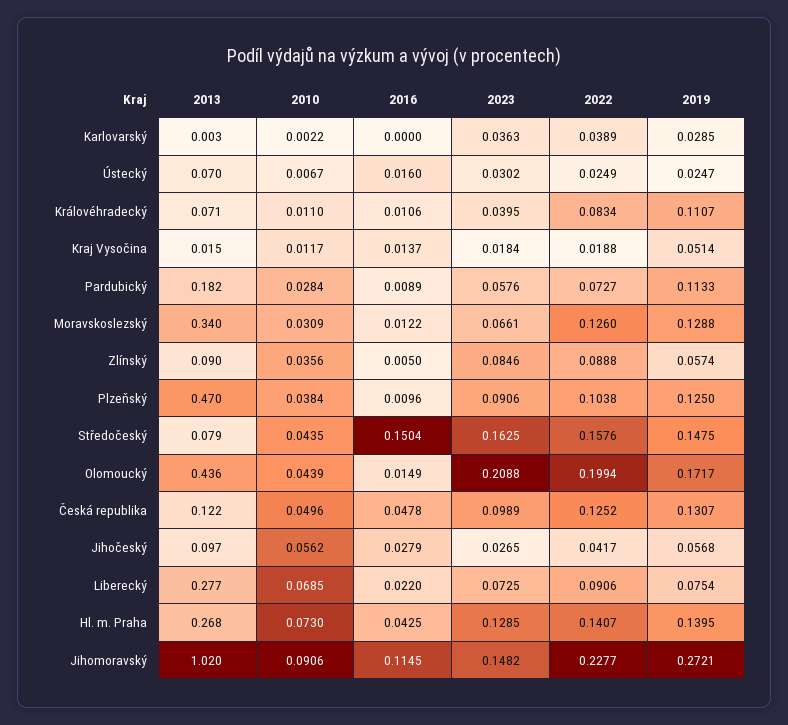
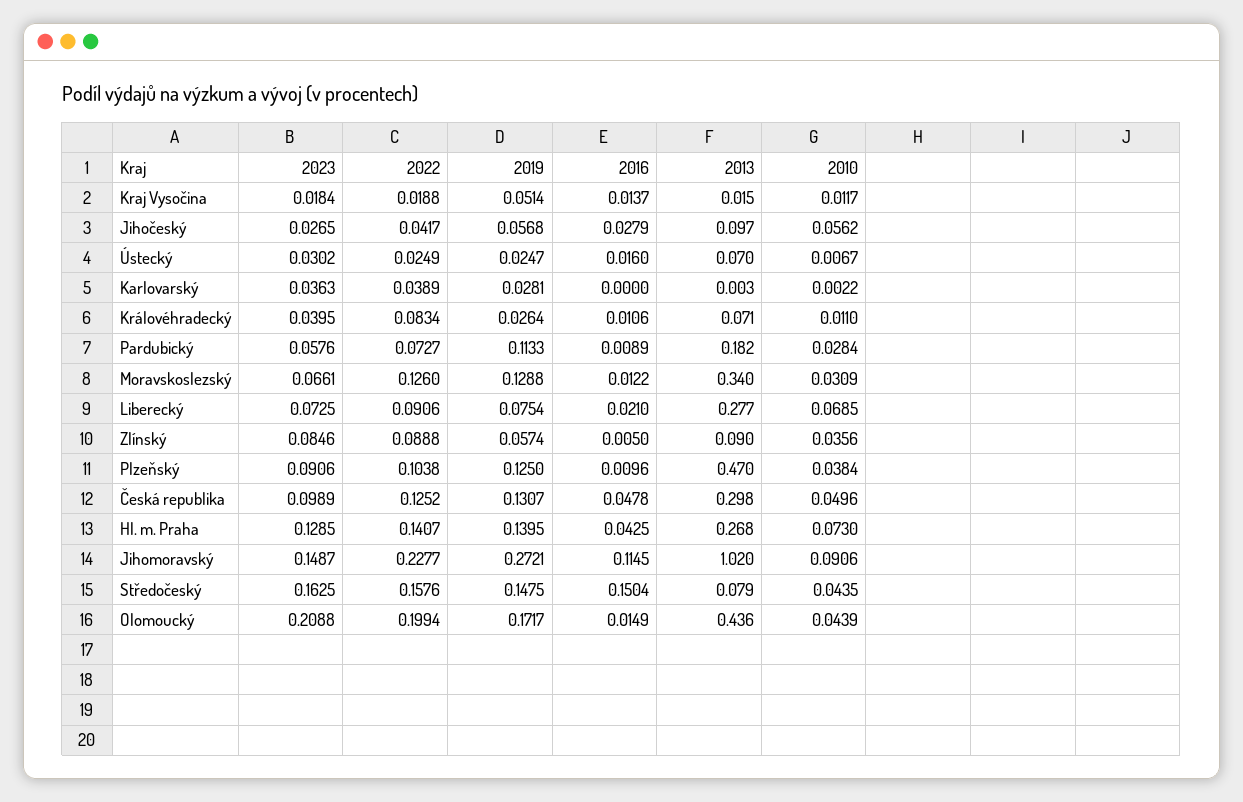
2019, Karlovarský: 0.0285 -> 0.0281
2019, Královéhradecký: 0.1107 -> 0.0264
2013, Česká republika: 0.122 -> 0.298
2016, Liberecký: 0.022 -> 0.021
2023, Jihomoravský: 0.1482 -> 0.1487

